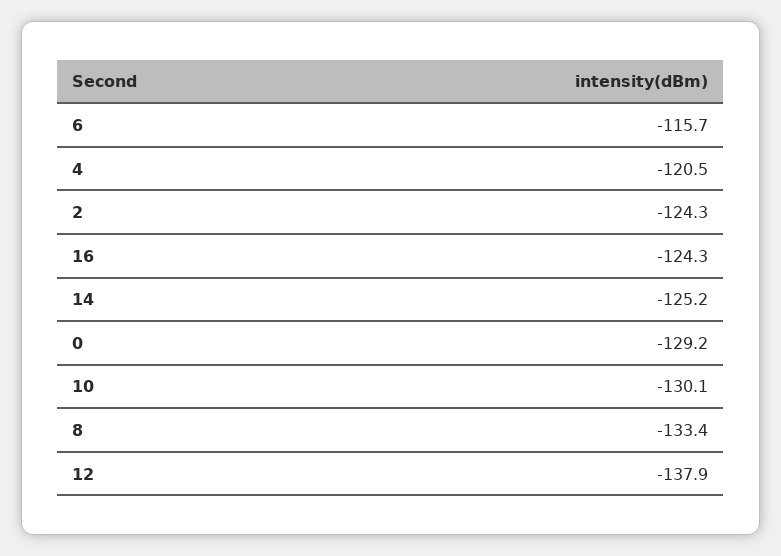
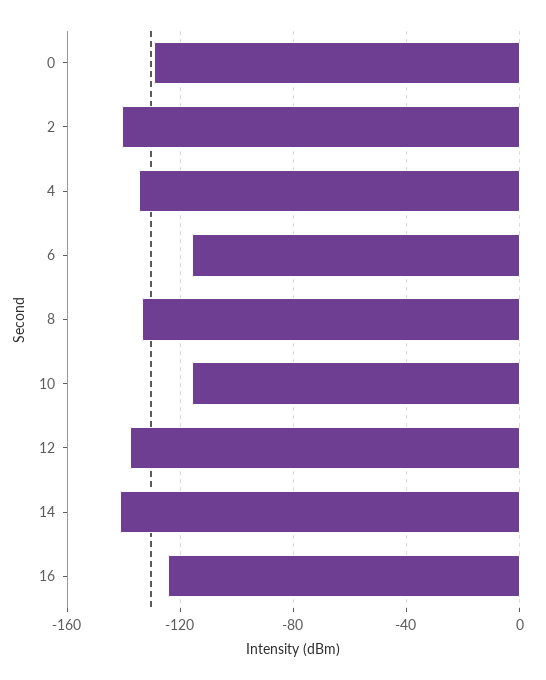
4: -120.5 -> -135
2: -124.3 -> -140
14: -125.2 -> -140
10: -130.1 -> -115

